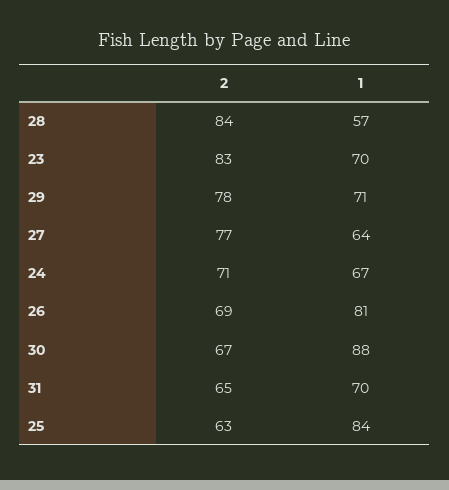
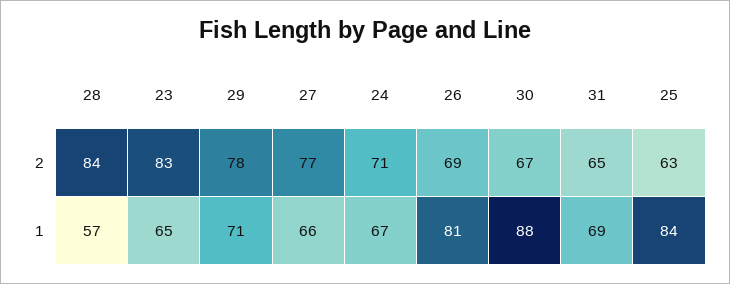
1, 23: 70 -> 65
1, 27: 64 -> 66
1, 31: 70 -> 69

